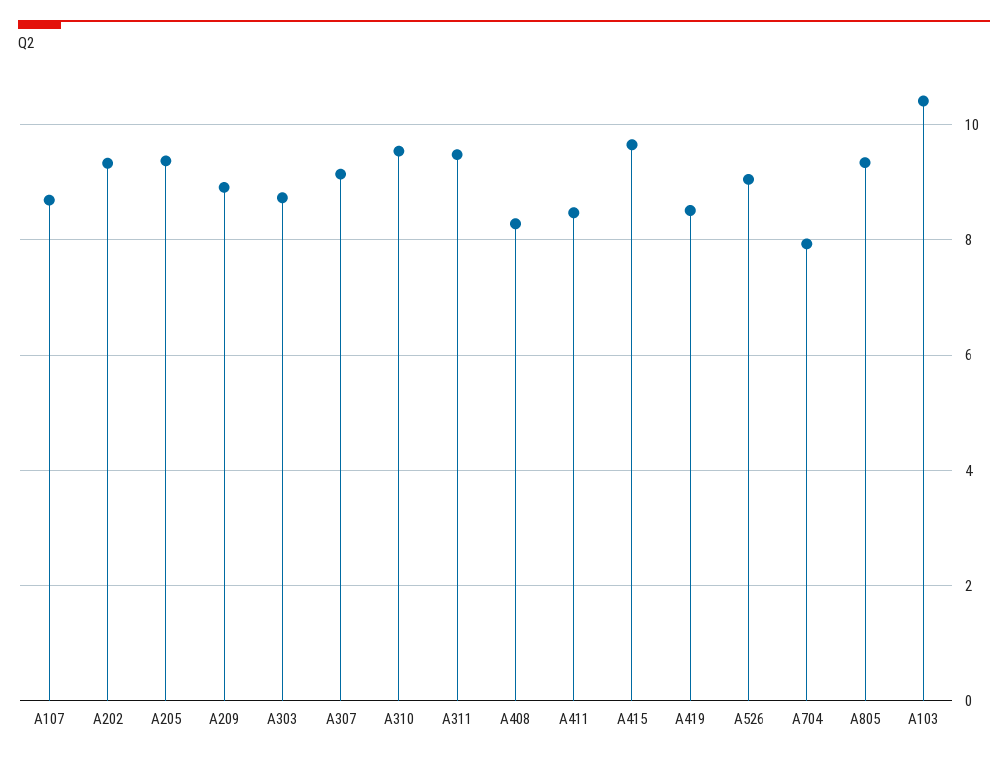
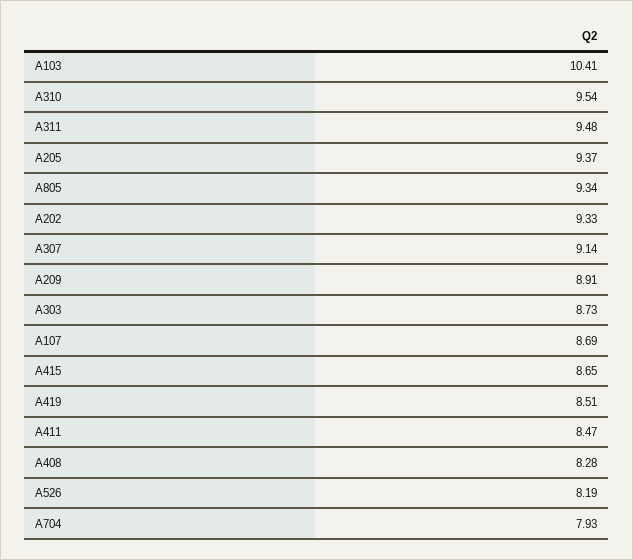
A415: 9.6 -> 8.65
A526: 9 -> 8.19

